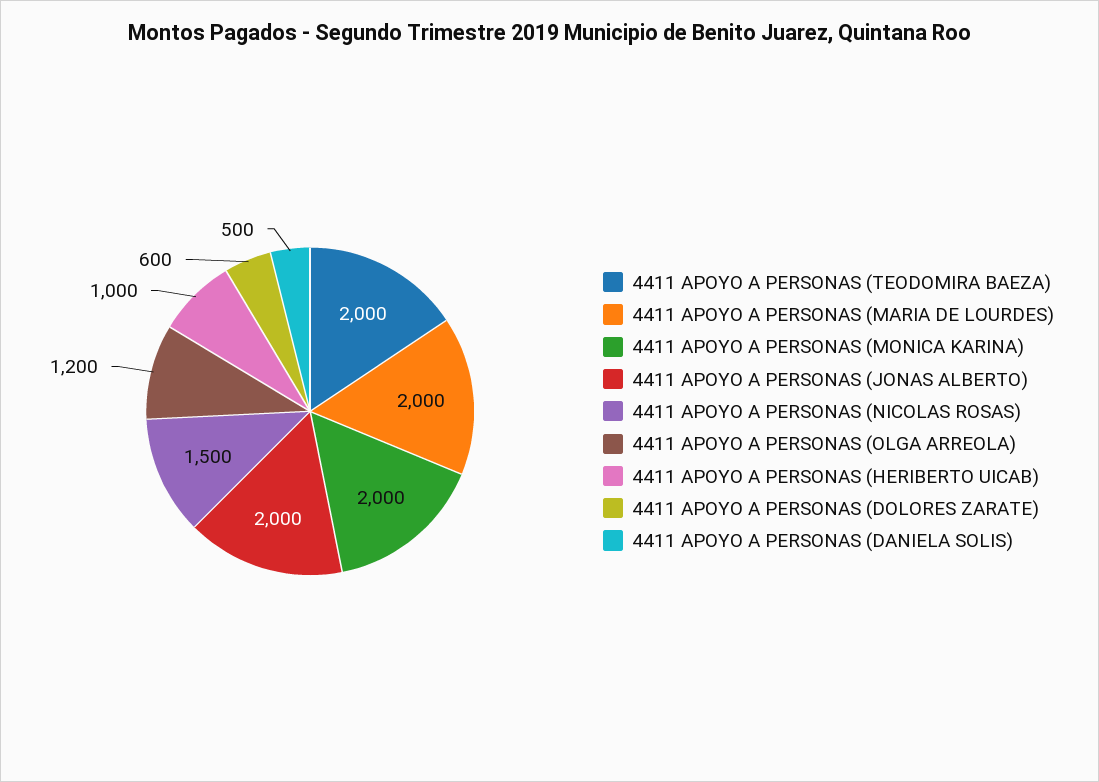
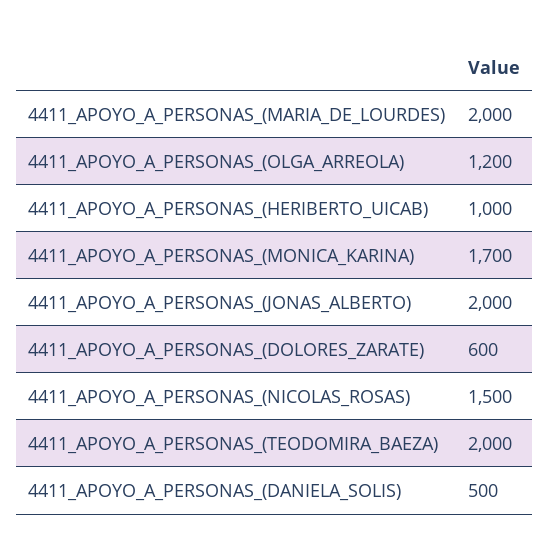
4411 APOYO A PERSONAS (MONICA KARINA): 2000 -> 1700

